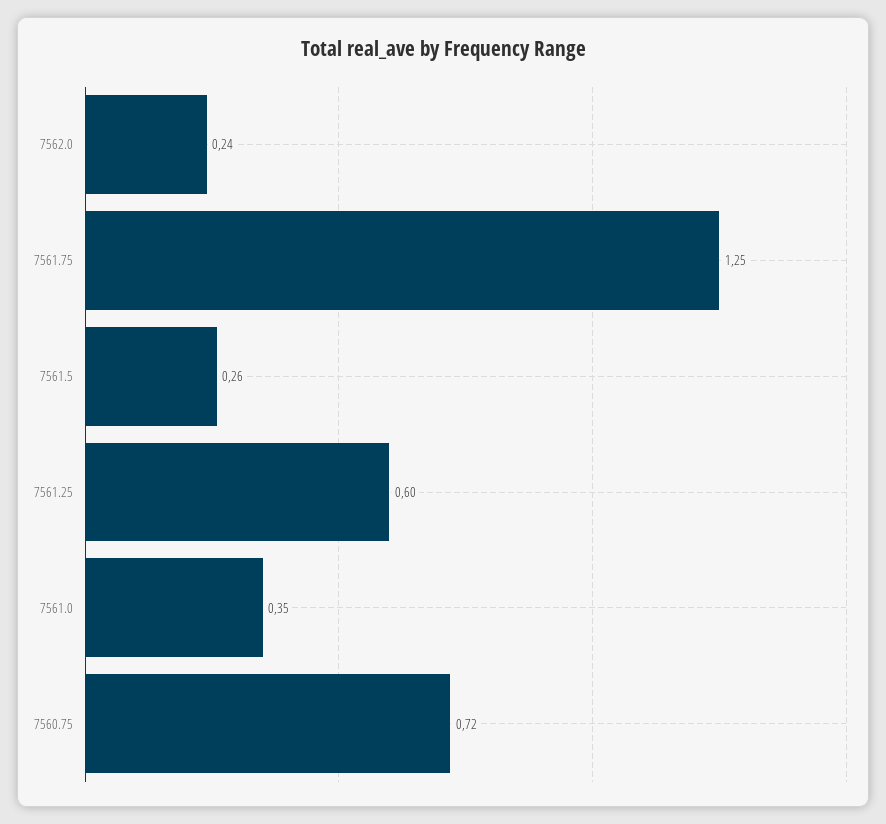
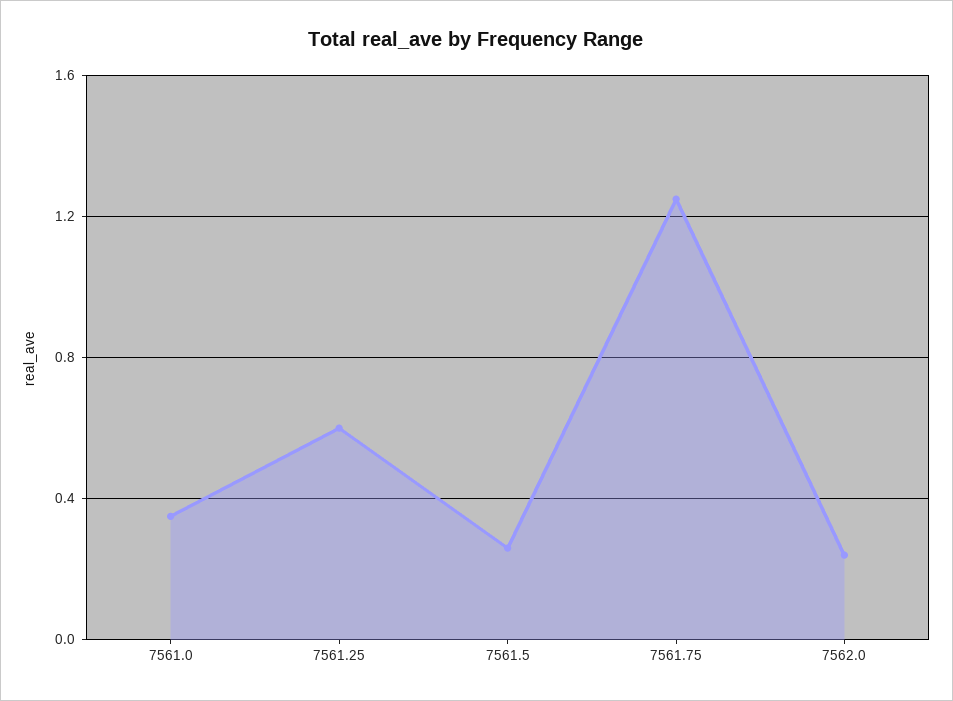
7560.75: 0.72 -> none

